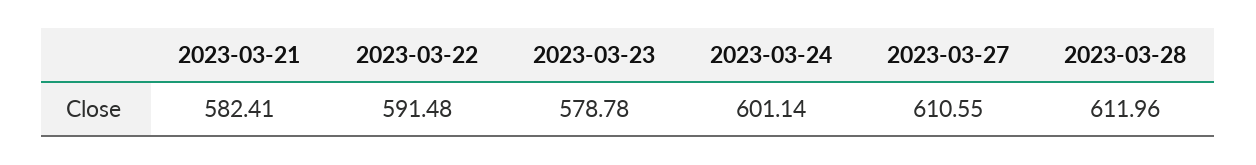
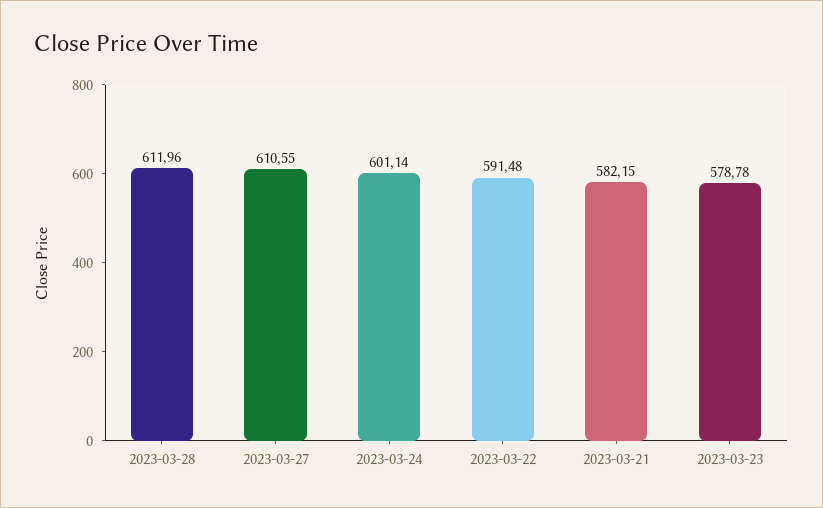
2023-03-21: 582.41 -> 582.15

